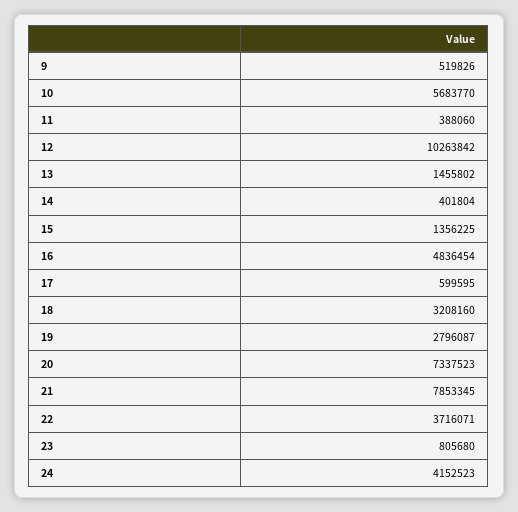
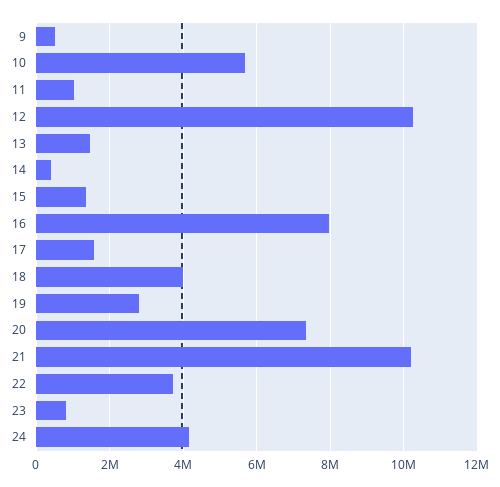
11: 388060 -> 1000000
16: 4836454 -> 8000000
17: 599595 -> 1600000
18: 3208160 -> 4000000
21: 7853345 -> 10200000

